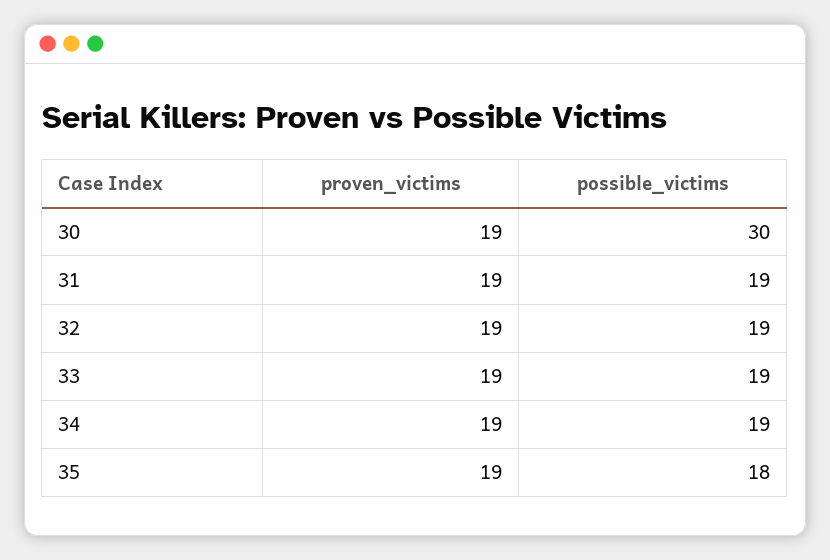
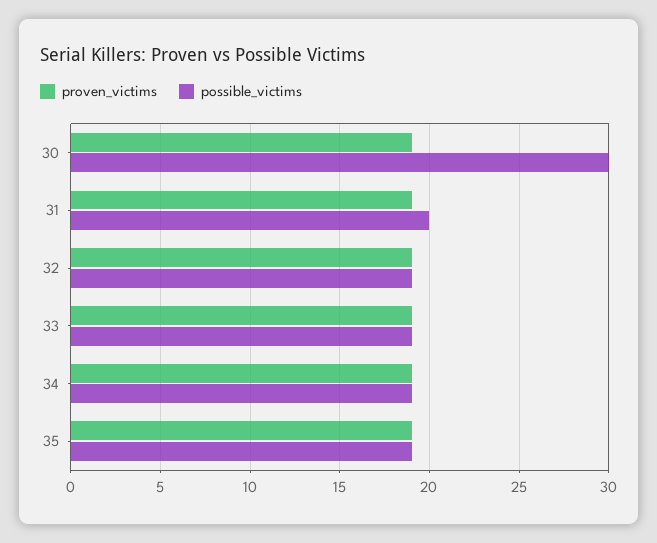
possible_victims, 31: 19 -> 20
possible_victims, 35: 18 -> 19

